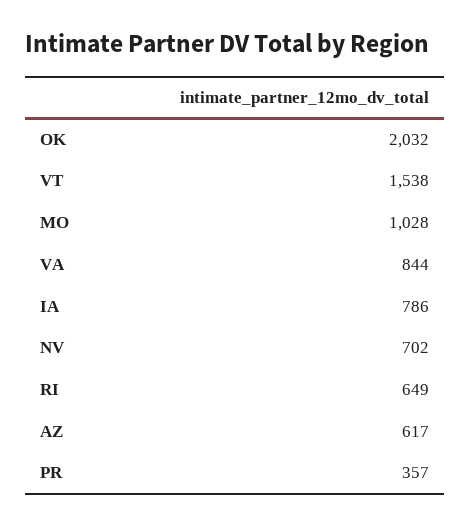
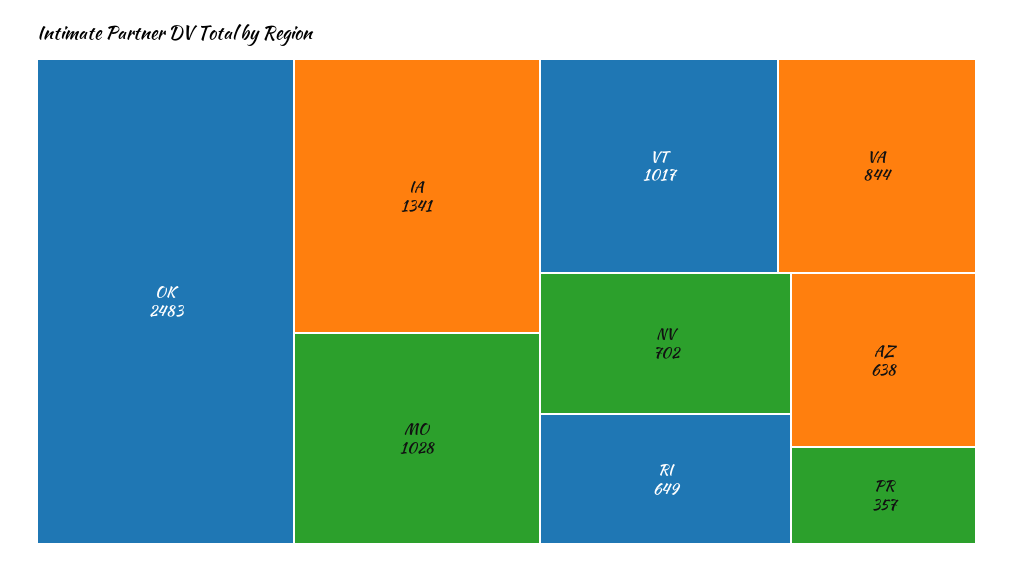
OK: 2032 -> 2483
VT: 1538 -> 1017
IA: 786 -> 1341
AZ: 617 -> 638

